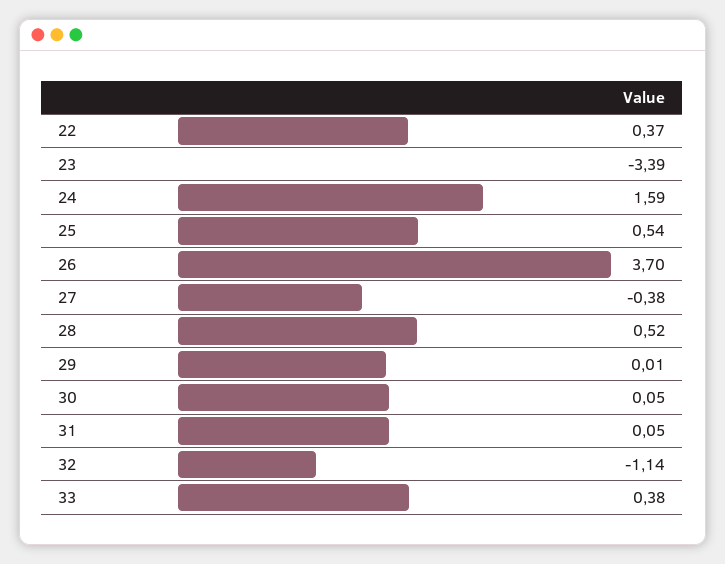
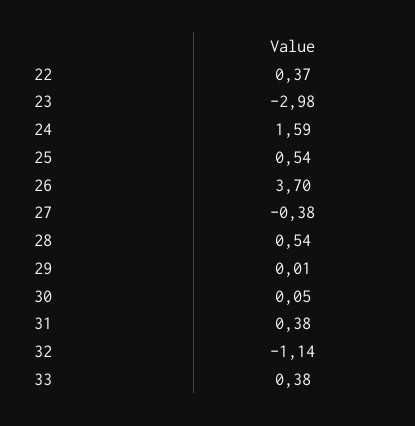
23: -3.39 -> -2.98
28: 0.52 -> 0.54
31: 0.05 -> 0.38

